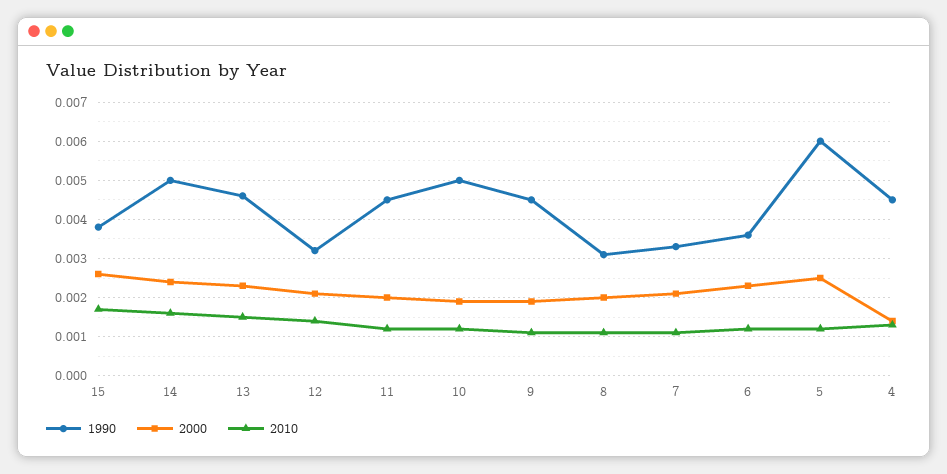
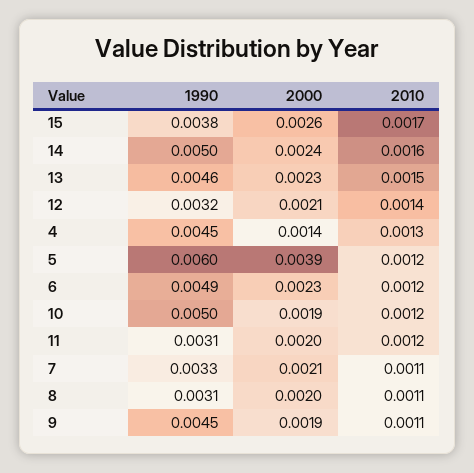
1990, 11: 0.0045 -> 0.0031
1990, 6: 0.0035 -> 0.0049
2000, 5: 0.0025 -> 0.0039

